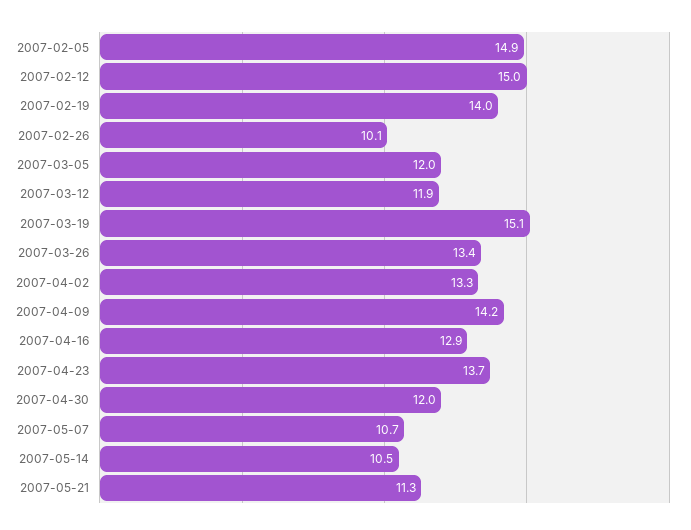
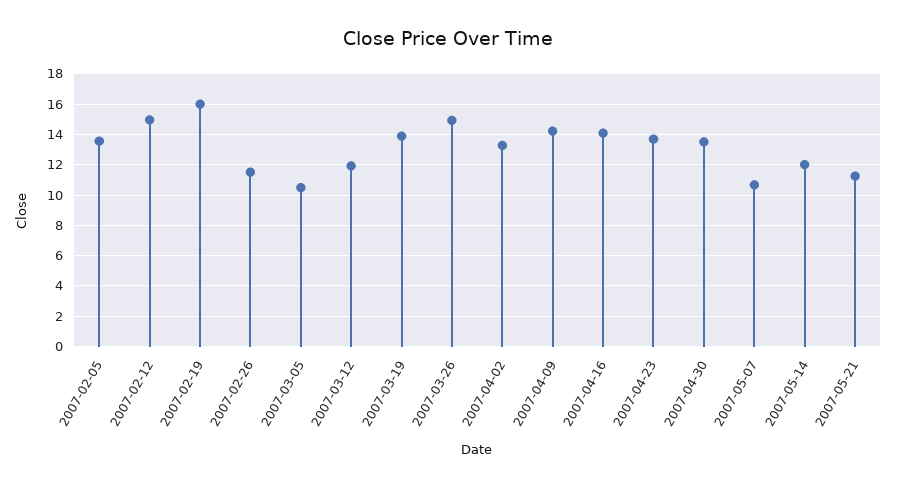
2007-02-05: 14.9 -> 13.5
2007-02-19: 14 -> 16
2007-02-26: 10.1 -> 11.5
2007-03-05: 12 -> 10.5
2007-03-19: 15.1 -> 14
2007-03-26: 13.4 -> 15
2007-04-16: 12.9 -> 14
2007-04-30: 12 -> 13.5
2007-05-14: 10.5 -> 12

